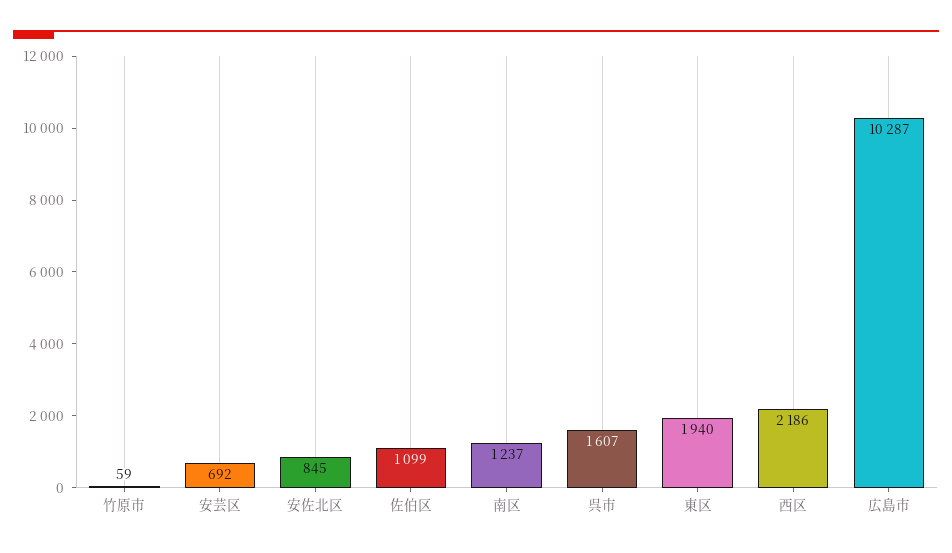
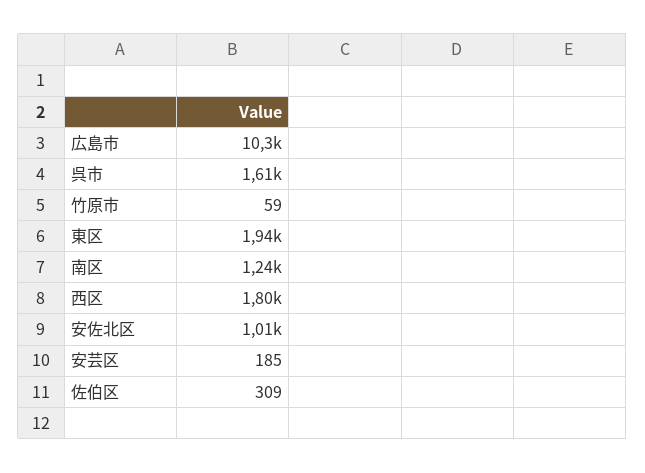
安芸区: 692 -> 185
安佐北区: 845 -> 1010
佐伯区: 1099 -> 309
西区: 2186 -> 1800

